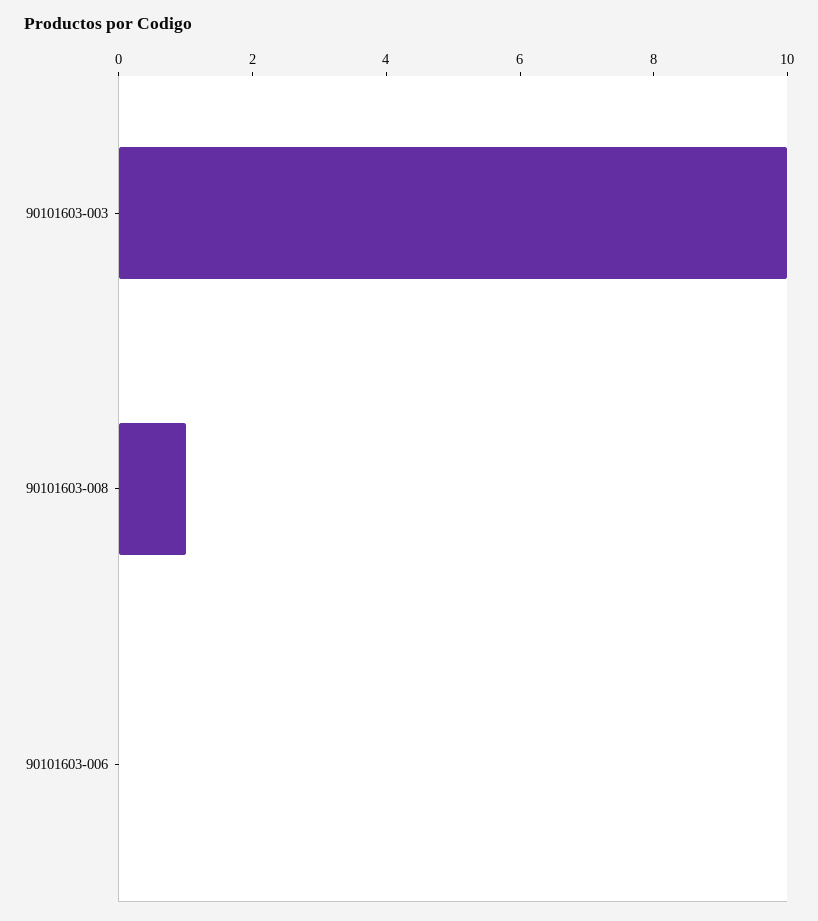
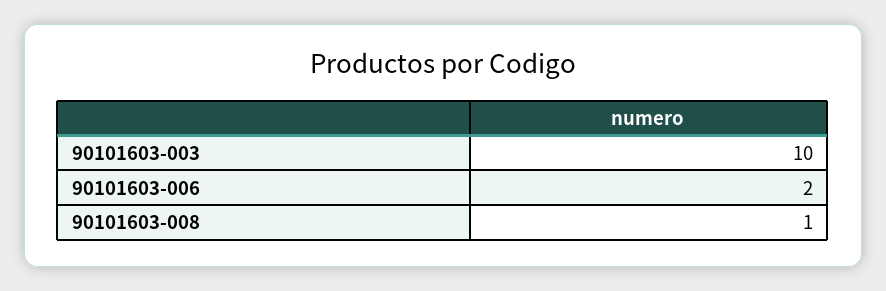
90101603-006: 0 -> 2

